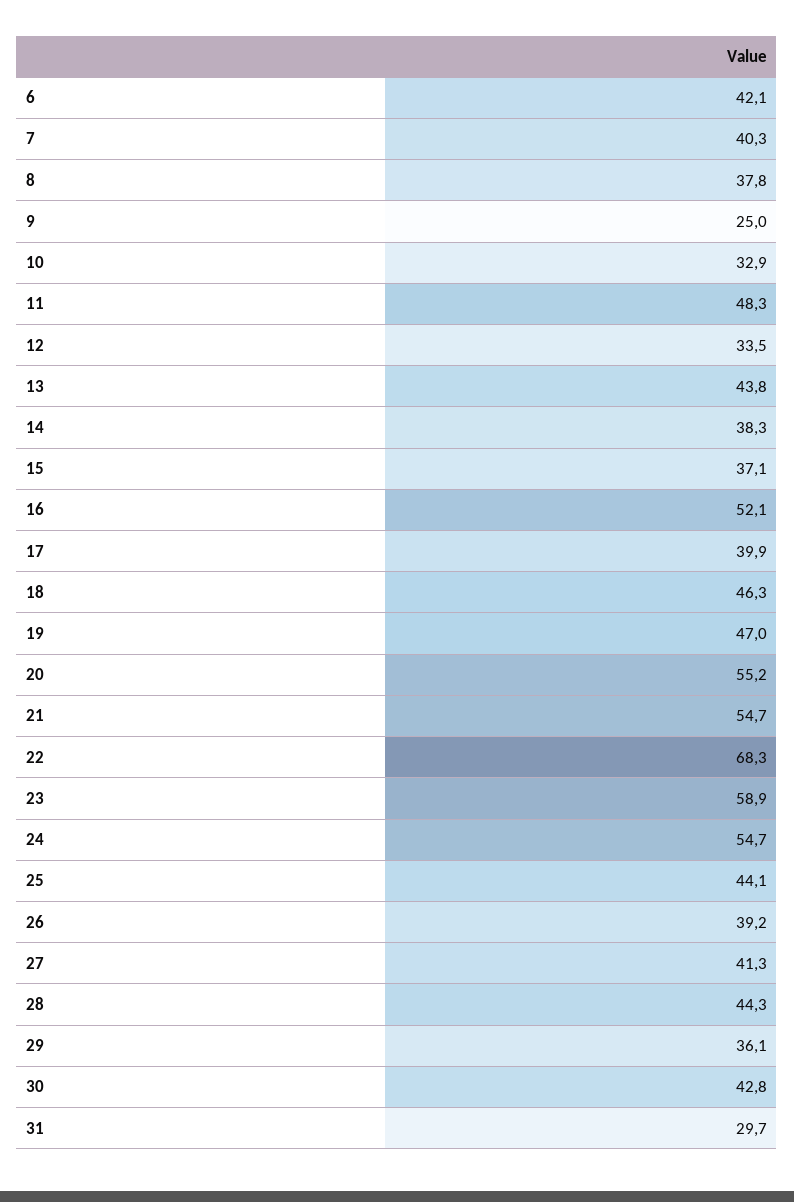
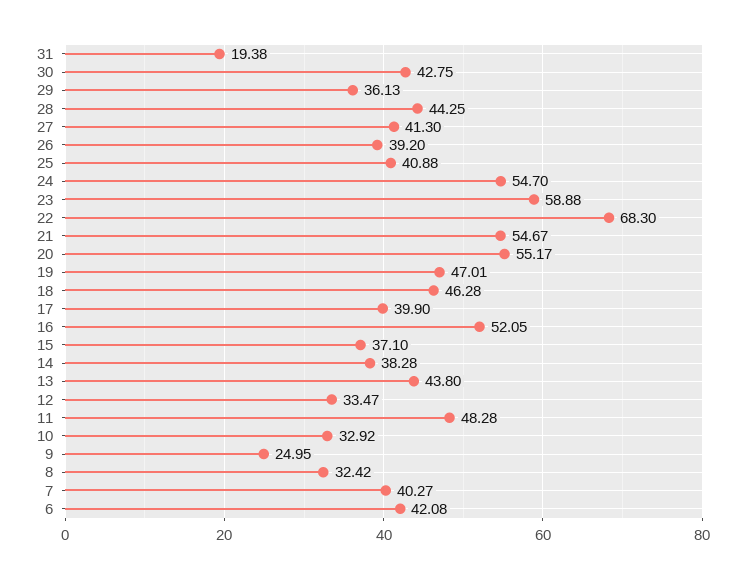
8: 37.8 -> 32.42
25: 44.1 -> 40.88
31: 29.7 -> 19.38

